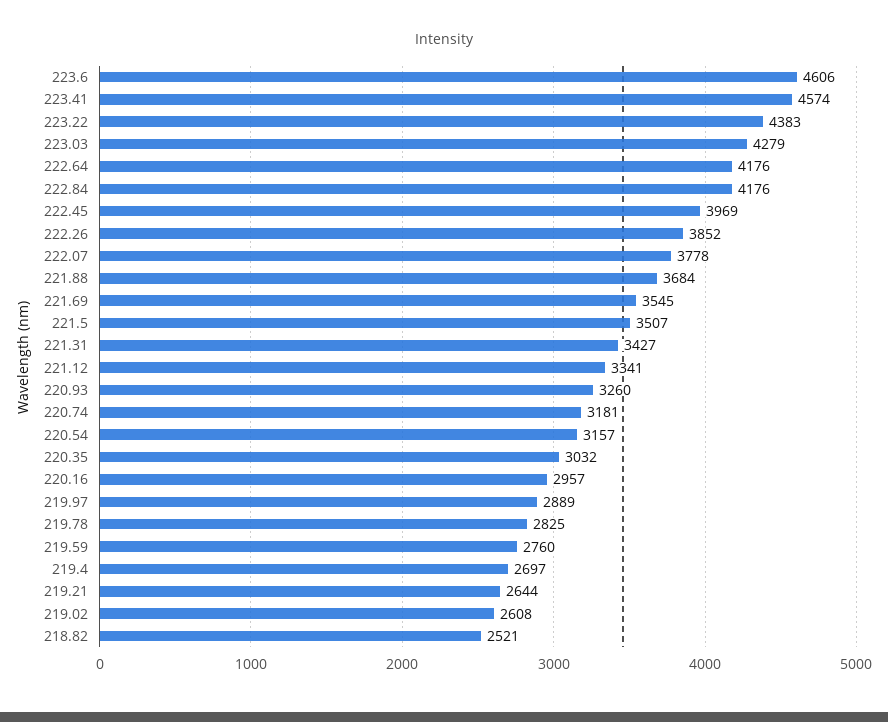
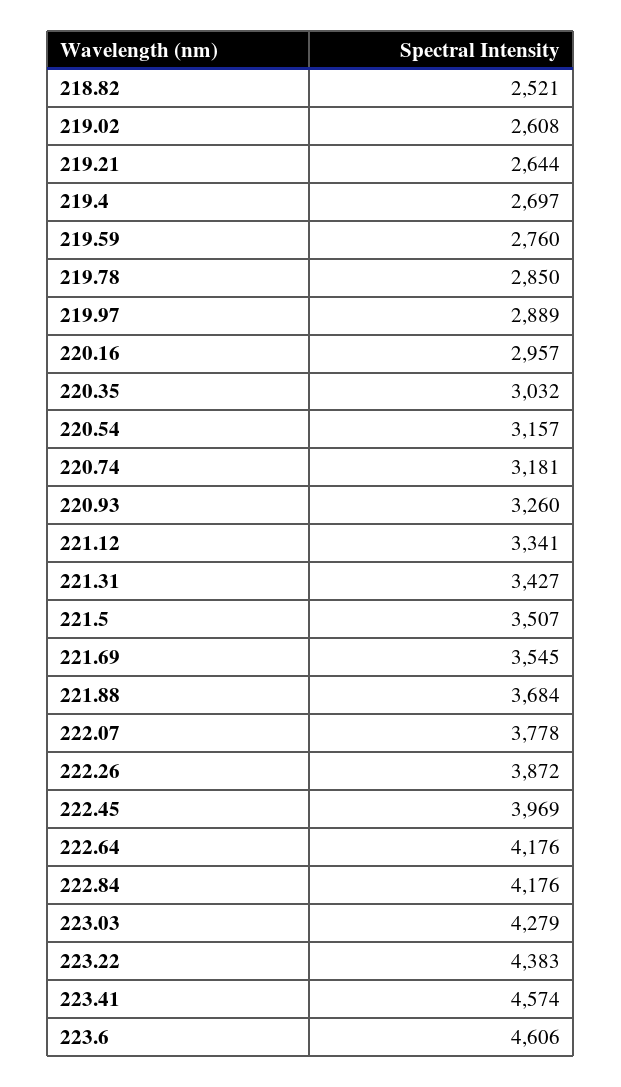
222.26: 3852 -> 3872
219.78: 2825 -> 2850

